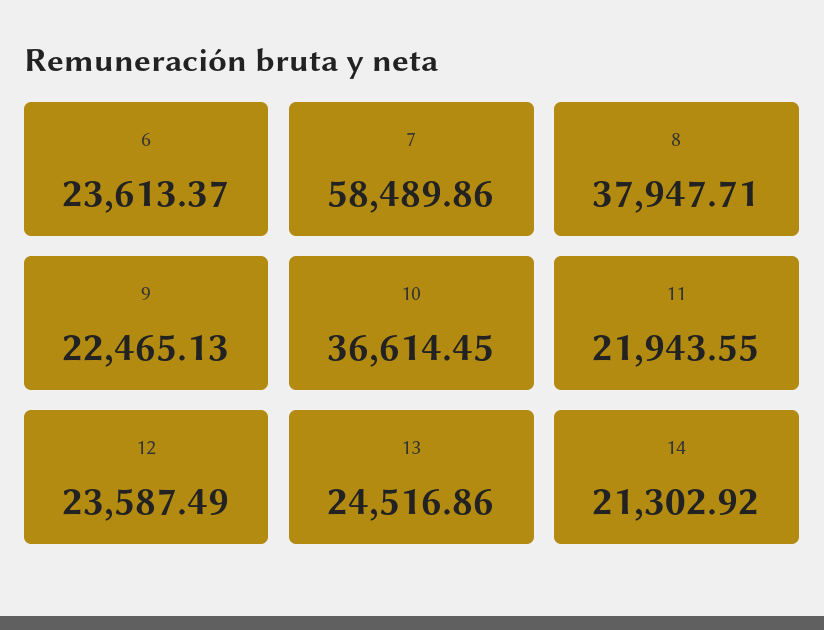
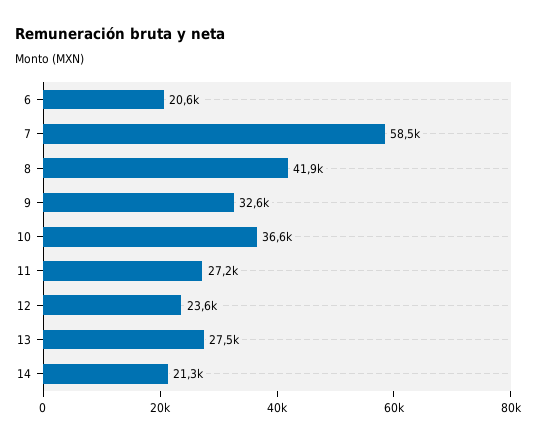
6: 23613.37 -> 20600
8: 37947.71 -> 41900
9: 22465.13 -> 32600
11: 21943.55 -> 27200
13: 24516.86 -> 27500

